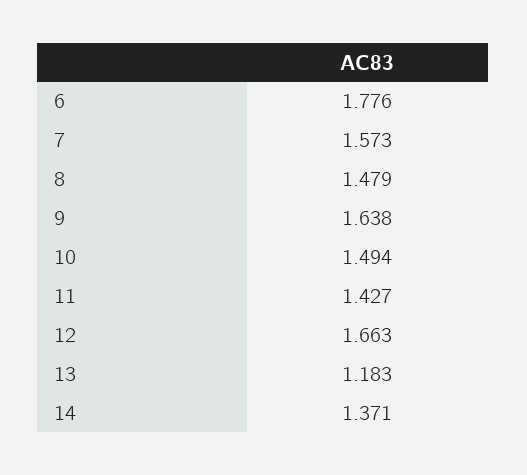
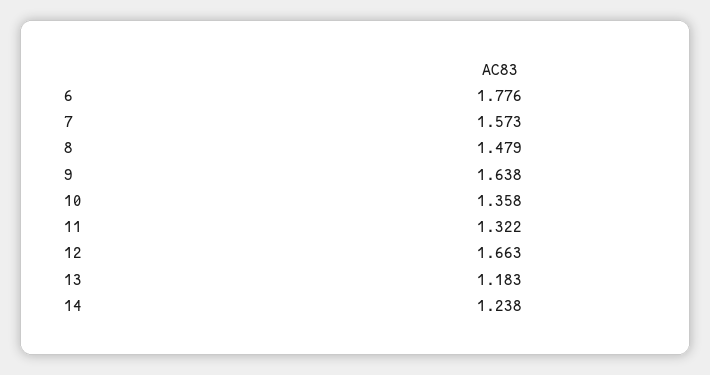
10: 1.494 -> 1.358
11: 1.427 -> 1.322
14: 1.371 -> 1.238

